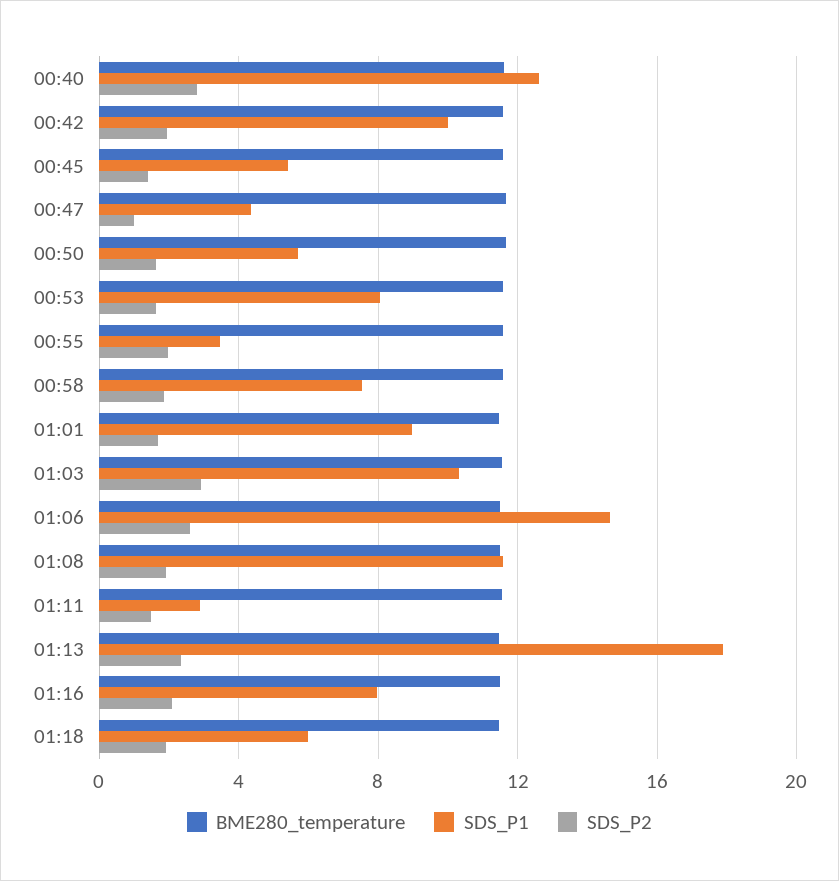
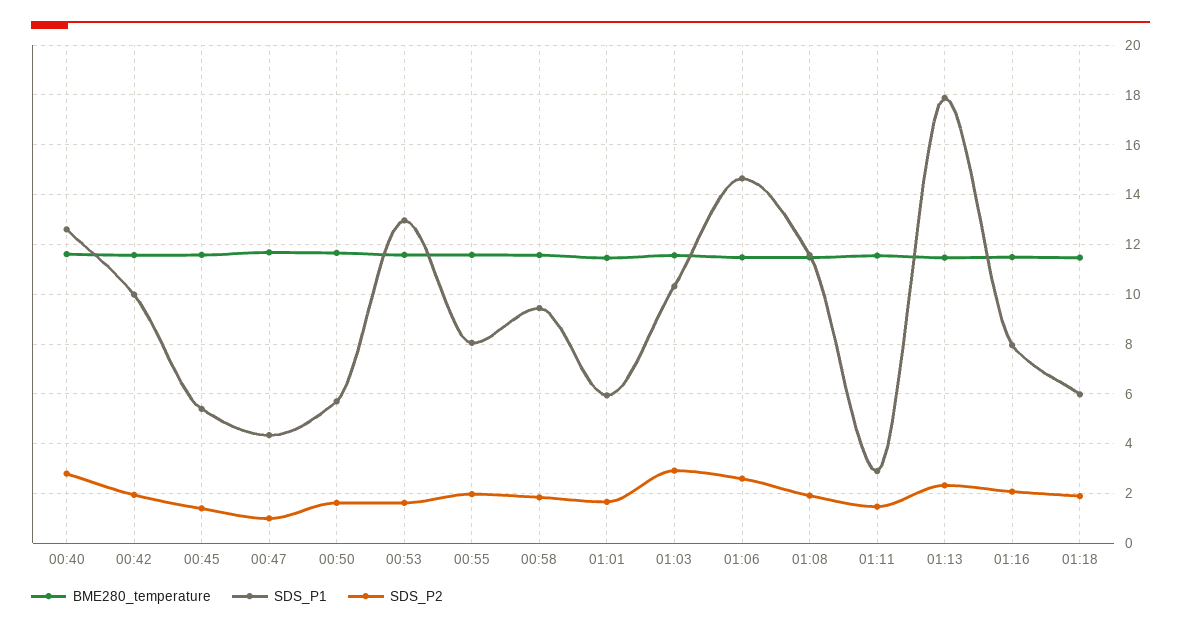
SDS_P1, 00:53: 8 -> 13
SDS_P1, 00:55: 3.5 -> 8
SDS_P1, 00:58: 7.5 -> 9.5
SDS_P1, 01:01: 9 -> 6

